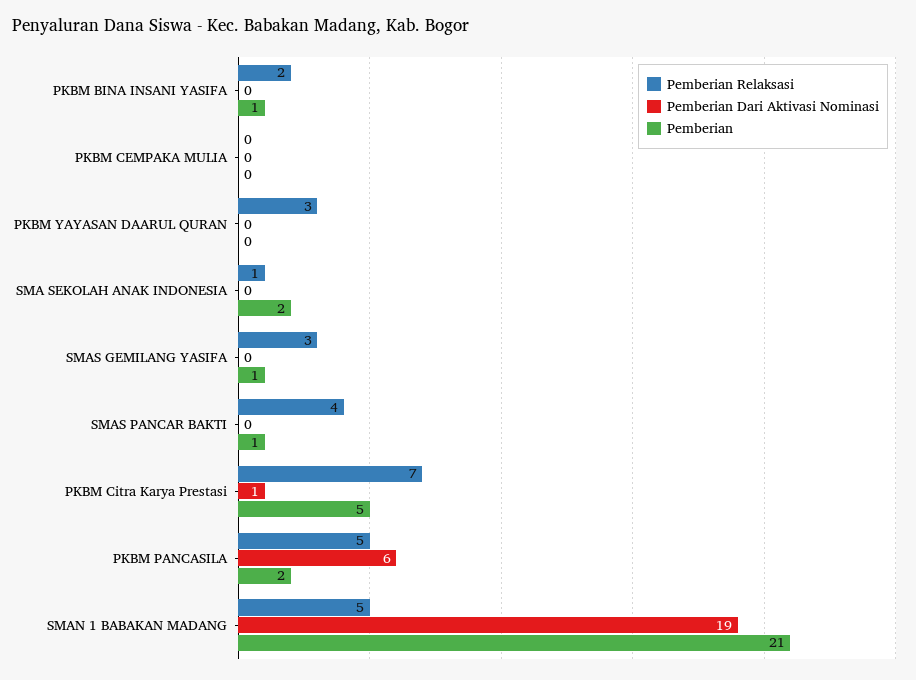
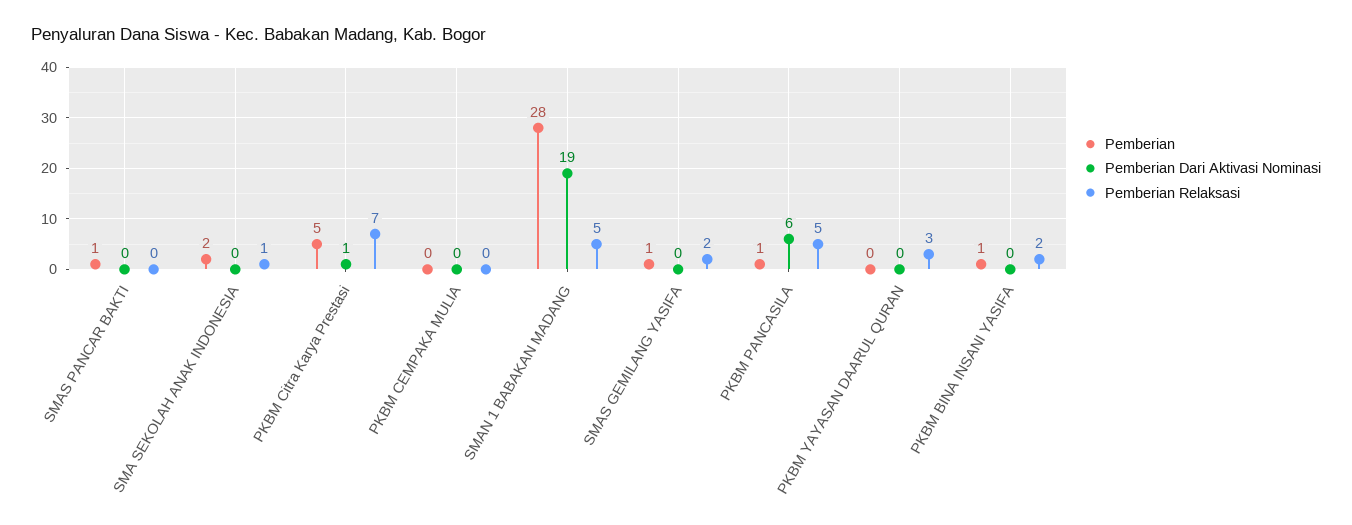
Pemberian Relaksasi, SMAS GEMILANG YASIFA: 3 -> 2
Pemberian Relaksasi, SMAS PANCAR BAKTI: 4 -> 0
Pemberian, PKBM PANCASILA: 2 -> 1
Pemberian, SMAN 1 BABAKAN MADANG: 21 -> 28

